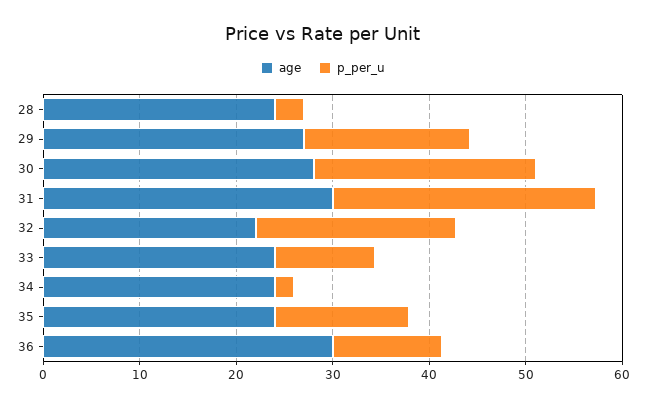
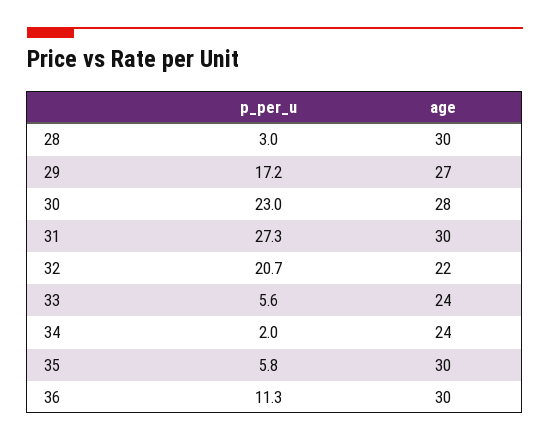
age, 28: 24 -> 30
p_per_u, 33: 10 -> 5.6
age, 35: 24 -> 30
p_per_u, 35: 14 -> 5.8

